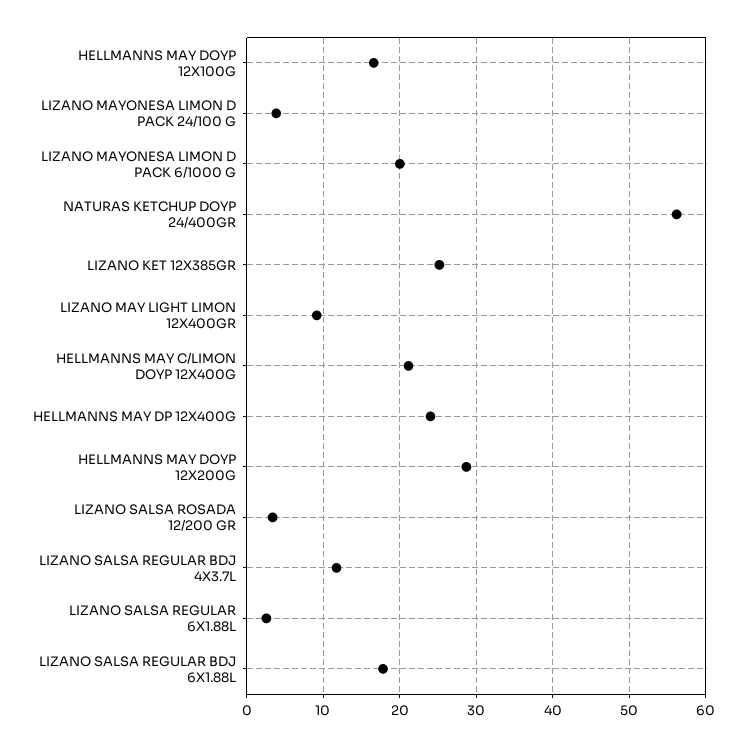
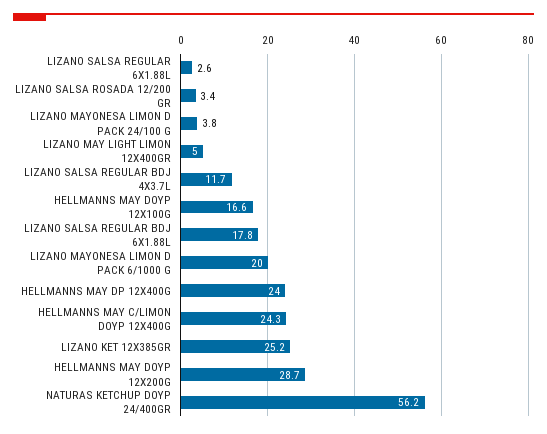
LIZANO MAY LIGHT LIMON 12X400GR: 9 -> 5
HELLMANNS MAY C/LIMON DOYP 12X400G: 21 -> 24.3

